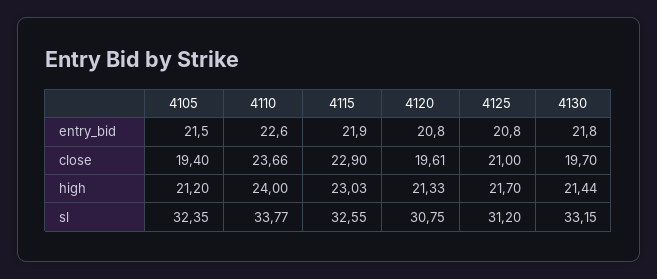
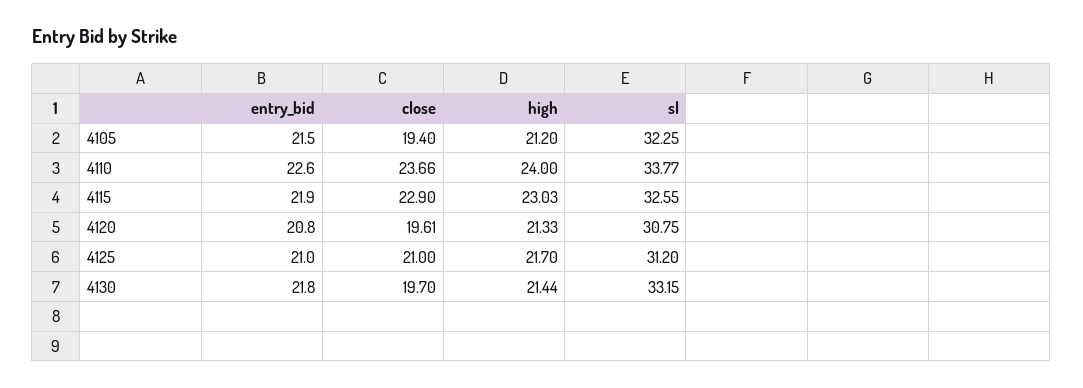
4125, entry_bid: 20.8 -> 21
4105, sl: 32.35 -> 32.25

